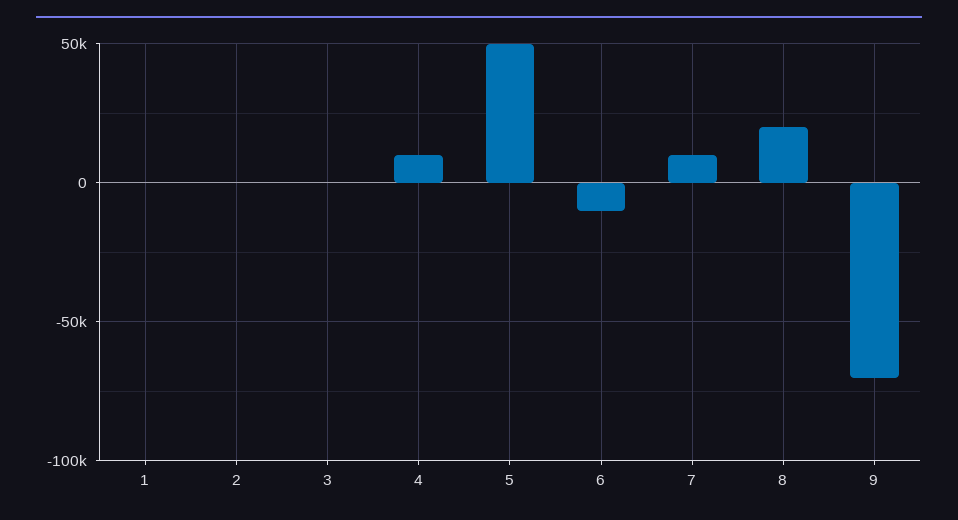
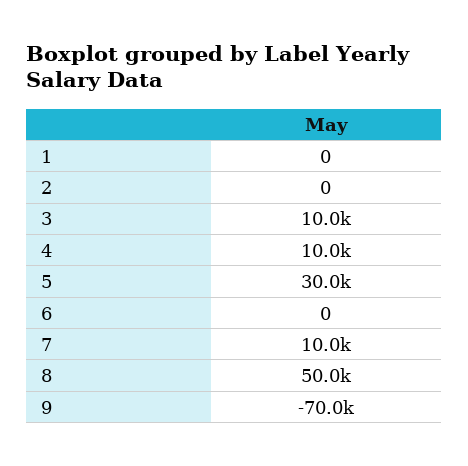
3: 0 -> 10000
5: 50000 -> 30000
6: -10000 -> 0
8: 20000 -> 50000

